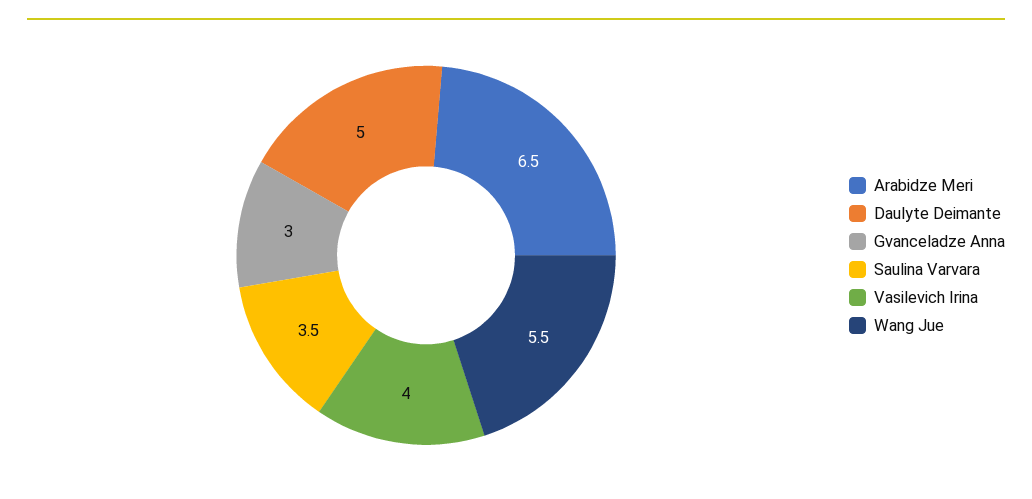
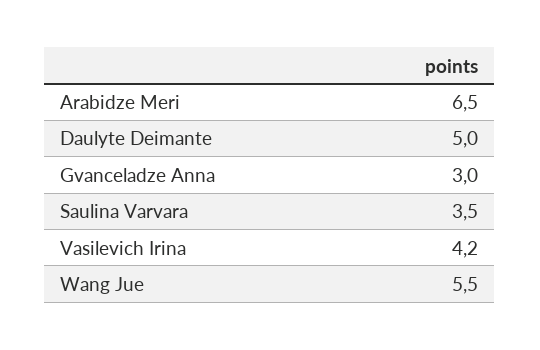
Vasilevich Irina: 4 -> 4.2

